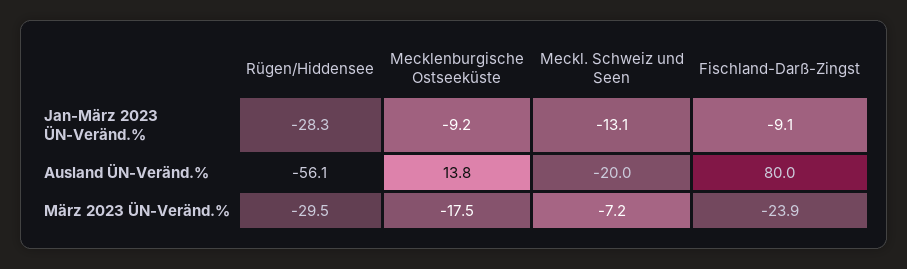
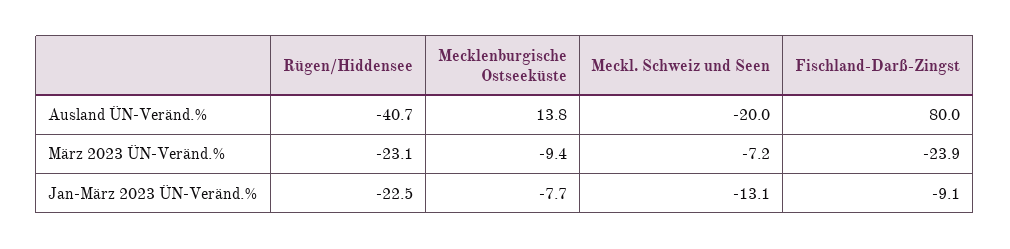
Rügen/Hiddensee, Jan-März 2023 ÜN-Veränd.%: -28.3 -> -22.5
Mecklenburgische Ostseeküste, Jan-März 2023 ÜN-Veränd.%: -9.2 -> -7.7
Rügen/Hiddensee, Ausland ÜN-Veränd.%: -56.1 -> -40.7
Rügen/Hiddensee, März 2023 ÜN-Veränd.%: -29.5 -> -23.1
Mecklenburgische Ostseeküste, März 2023 ÜN-Veränd.%: -17.5 -> -9.4

